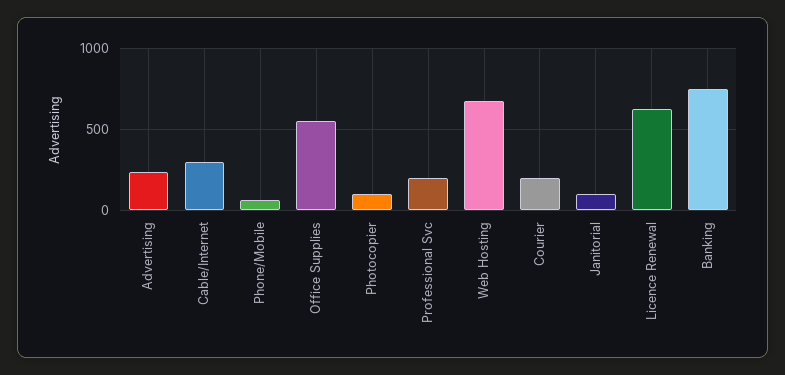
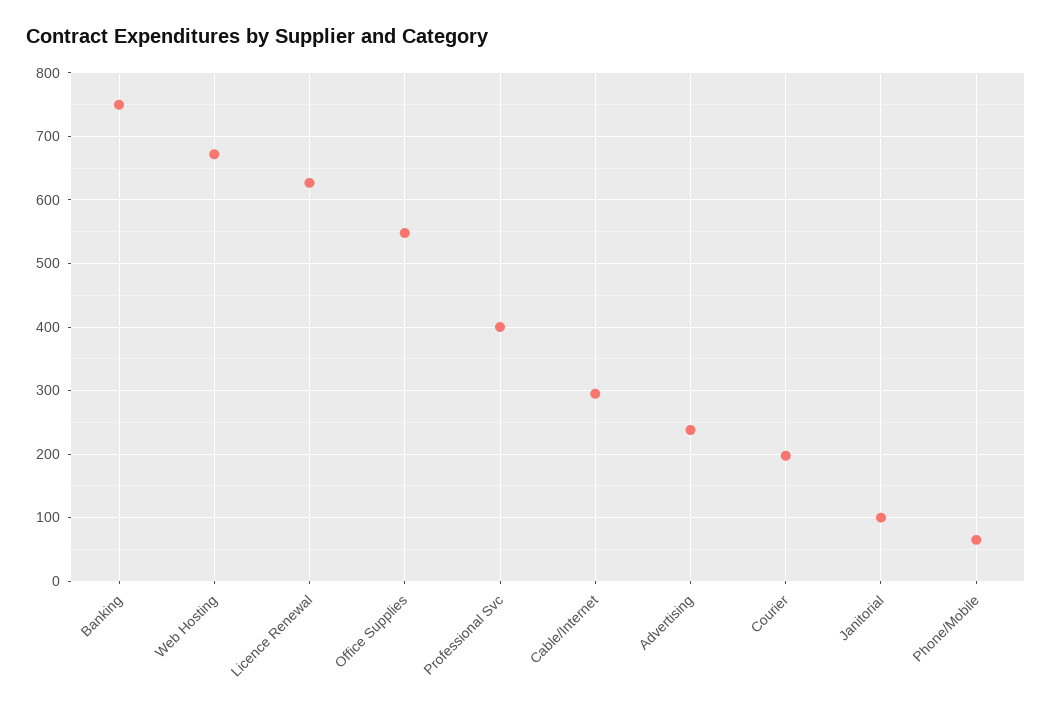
Photocopier: 100 -> none
Professional Svc: 200 -> 400

